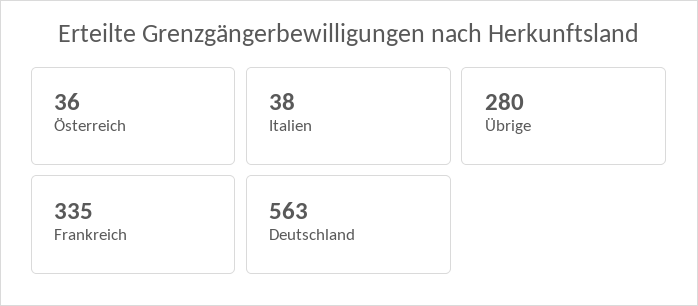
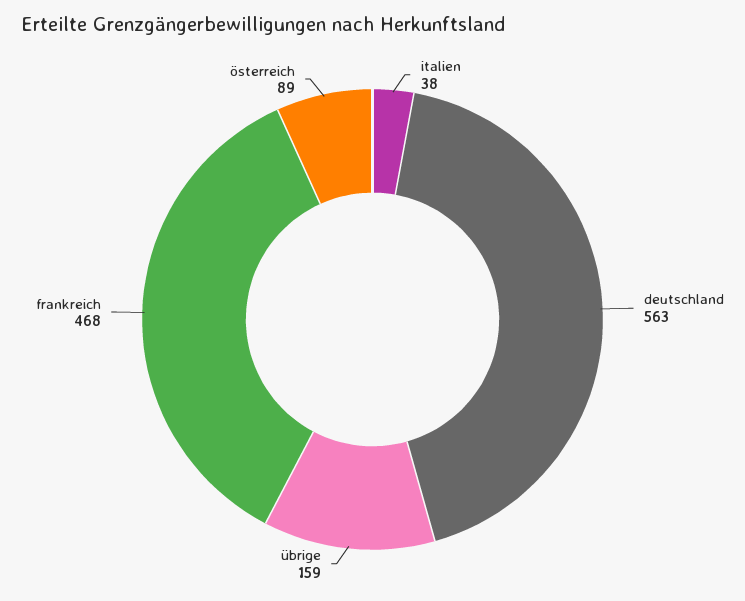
Österreich: 36 -> 89
Übrige: 280 -> 159
Frankreich: 335 -> 468

